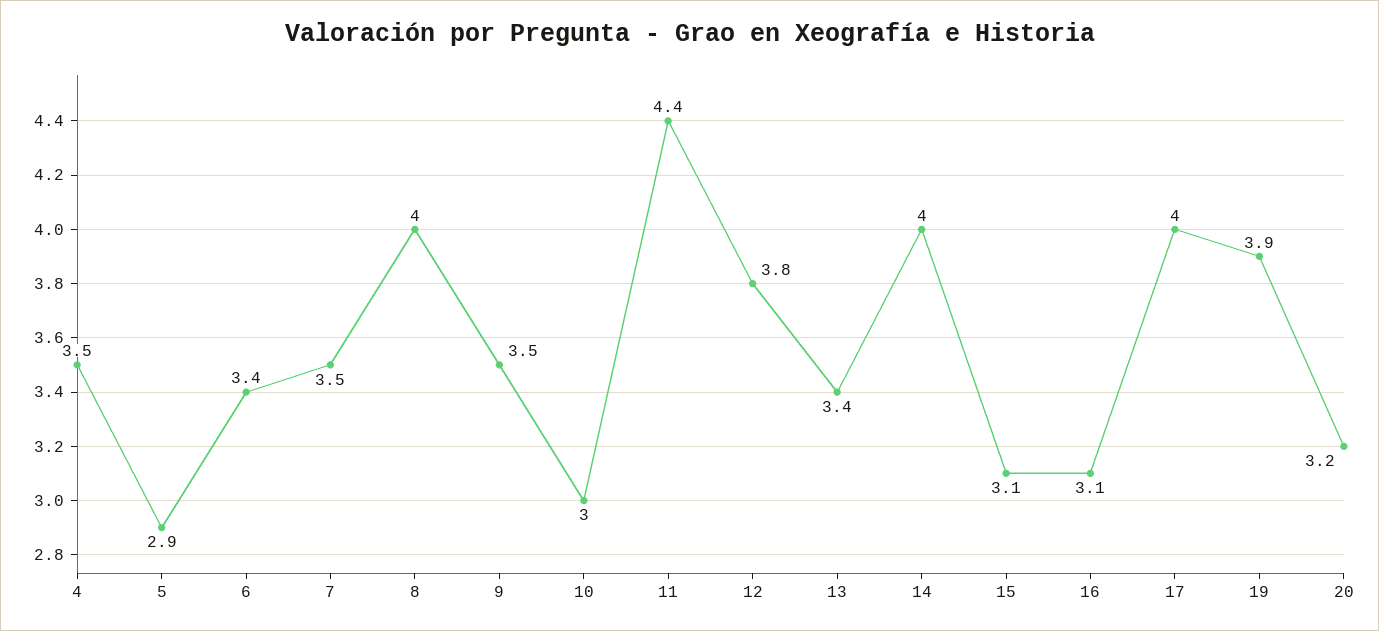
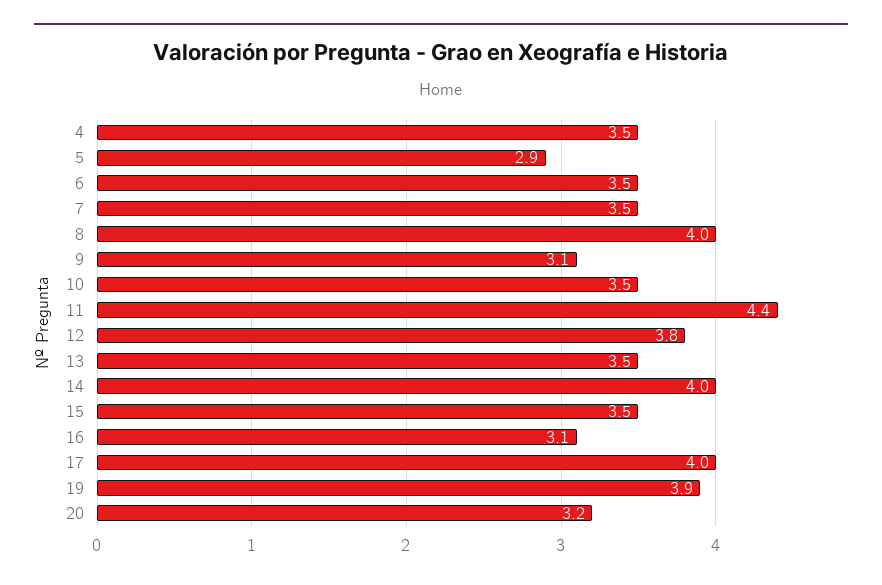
6: 3.4 -> 3.5
9: 3.5 -> 3.1
10: 3 -> 3.5
13: 3.4 -> 3.5
15: 3.1 -> 3.5

